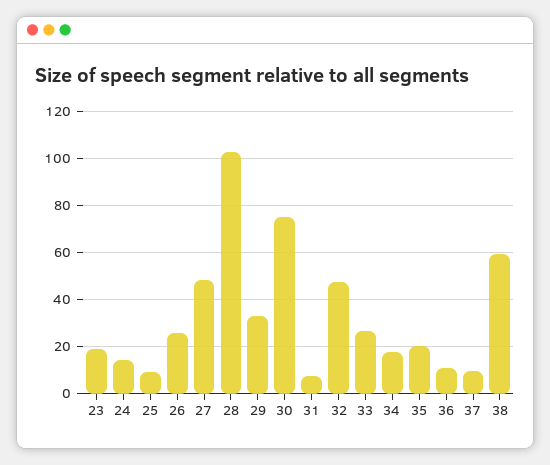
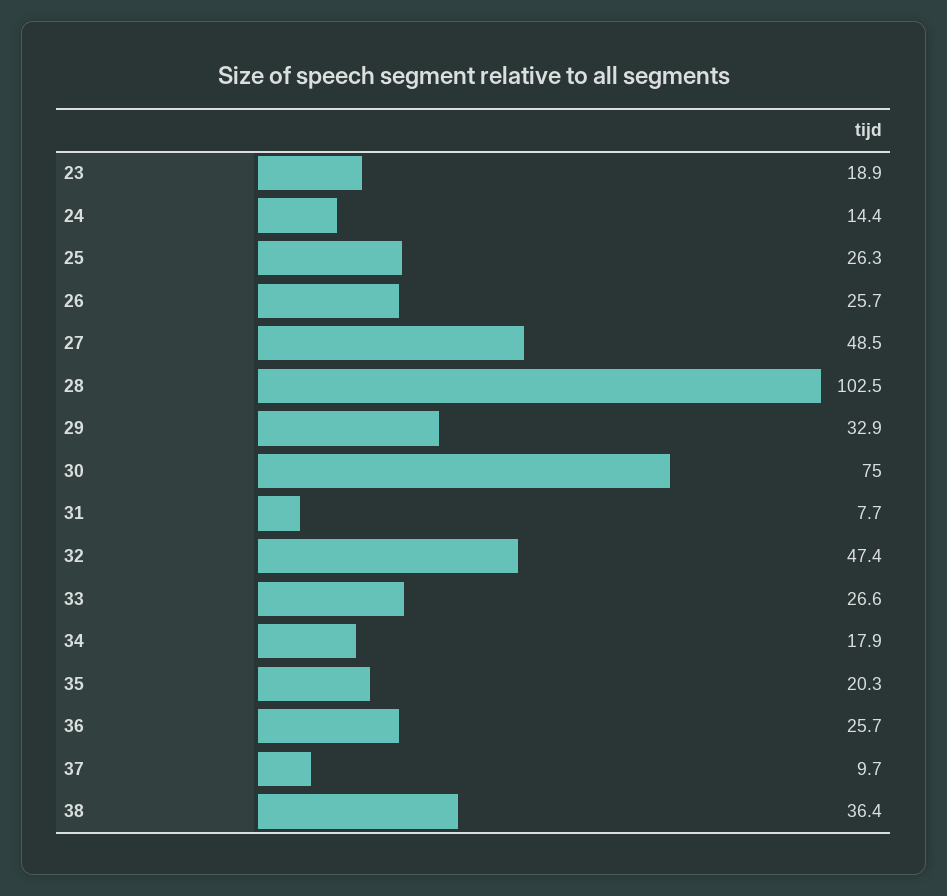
25: 10 -> 26.3
36: 10 -> 25.7
38: 60 -> 36.4

